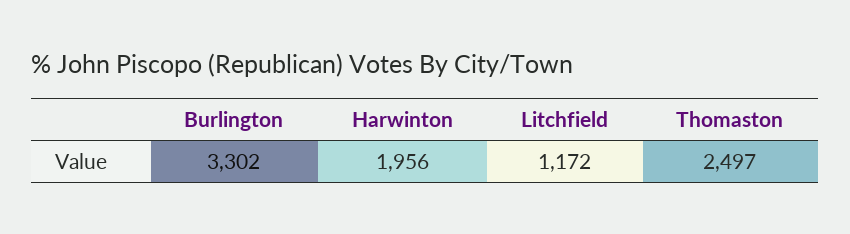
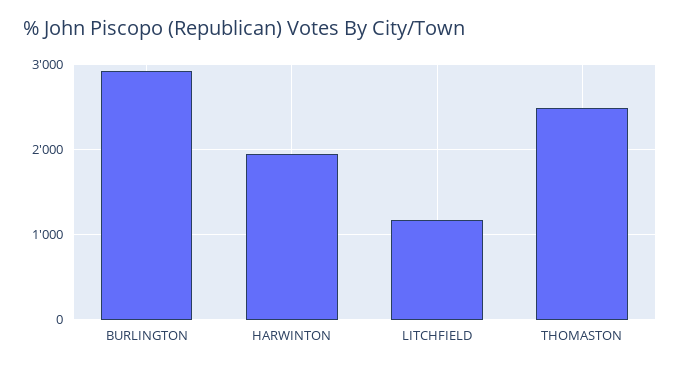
Burlington: 3302 -> 2900

